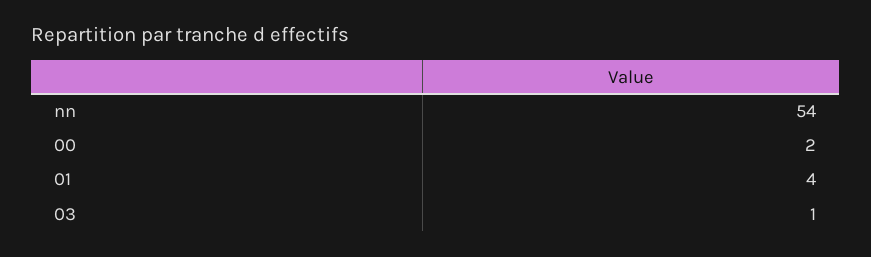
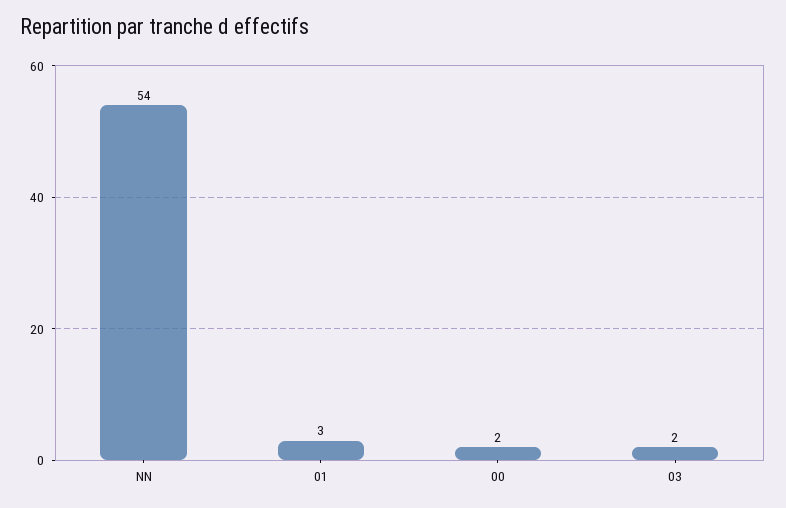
01: 4 -> 3
03: 1 -> 2

